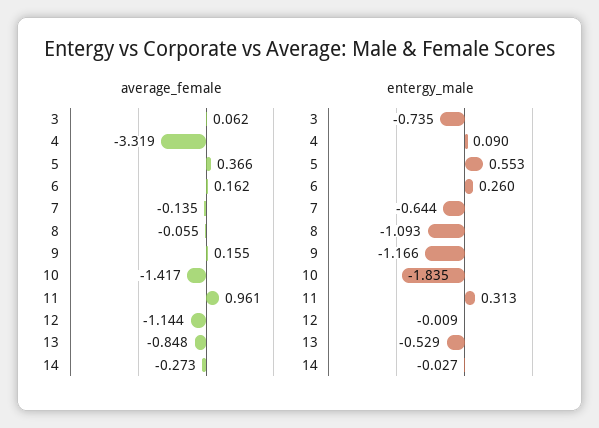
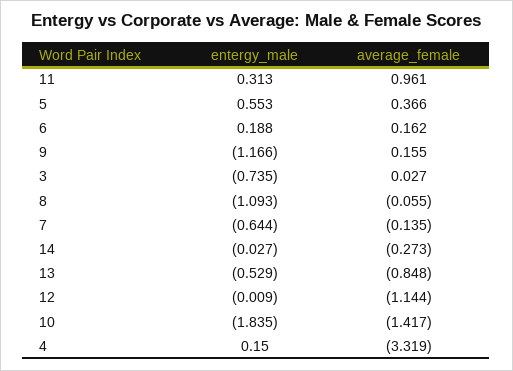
average_female, 3: 0.062 -> 0.027
entergy_male, 4: 0.09 -> 0.15
entergy_male, 6: 0.26 -> 0.188

